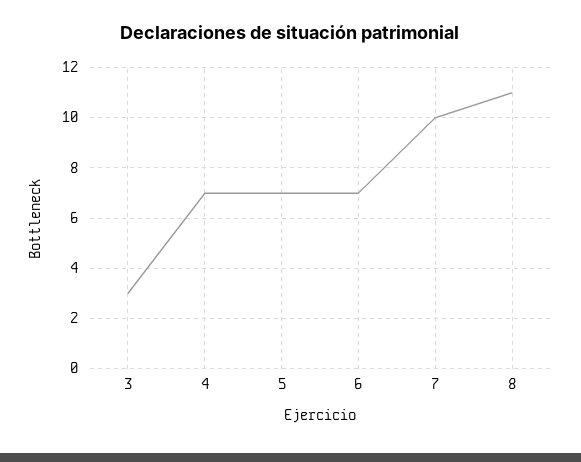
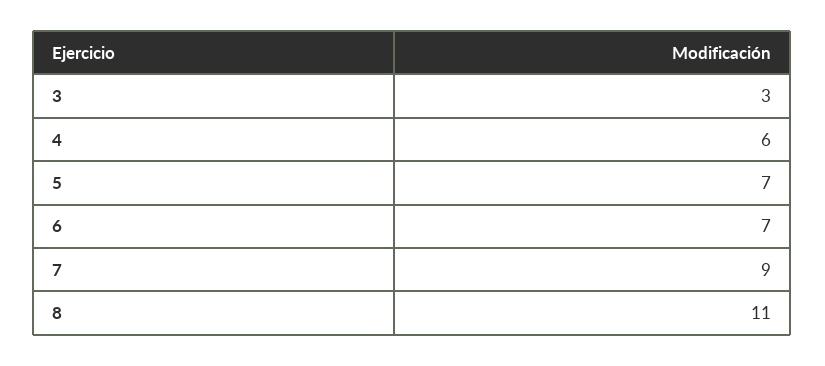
4: 7 -> 6
7: 10 -> 9

